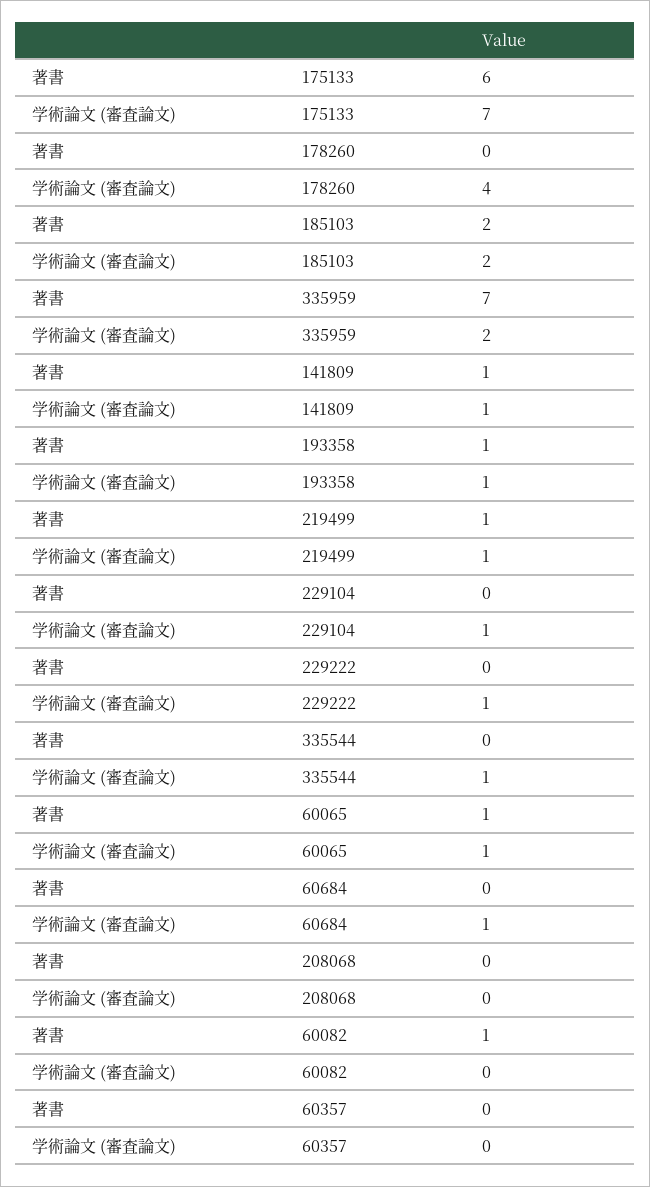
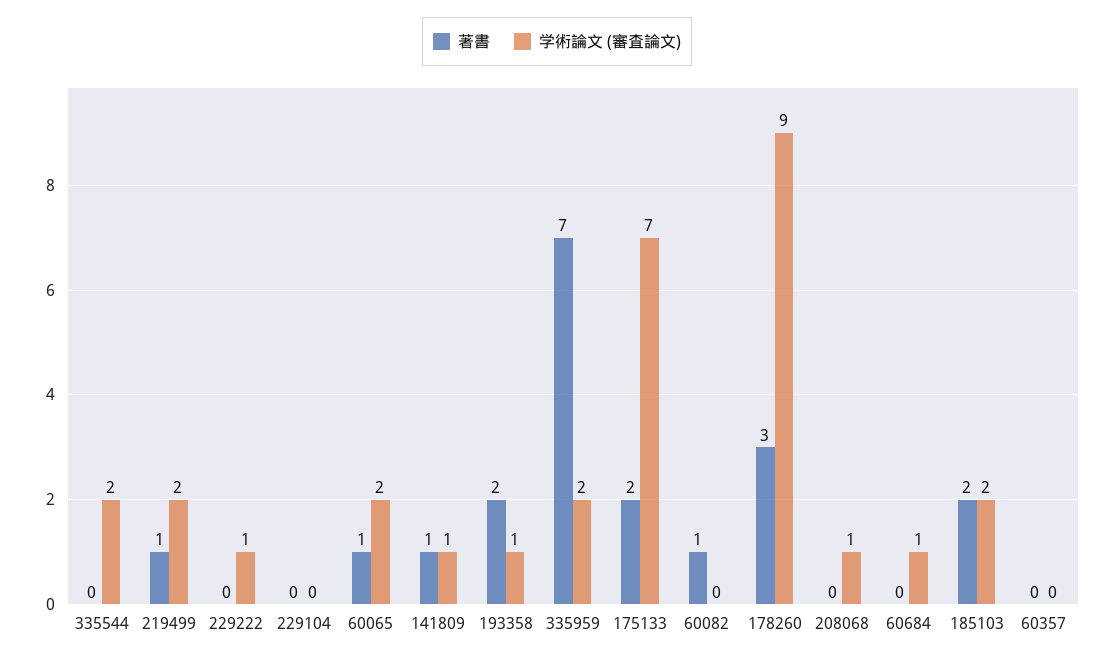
著書, 175133: 6 -> 2
著書, 178260: 0 -> 3
学術論文 (審査論文), 178260: 4 -> 9
著書, 193358: 1 -> 2
学術論文 (審査論文), 219499: 1 -> 2
学術論文 (審査論文), 229104: 1 -> 0
学術論文 (審査論文), 335544: 1 -> 2
学術論文 (審査論文), 60065: 1 -> 2
学術論文 (審査論文), 208068: 0 -> 1

